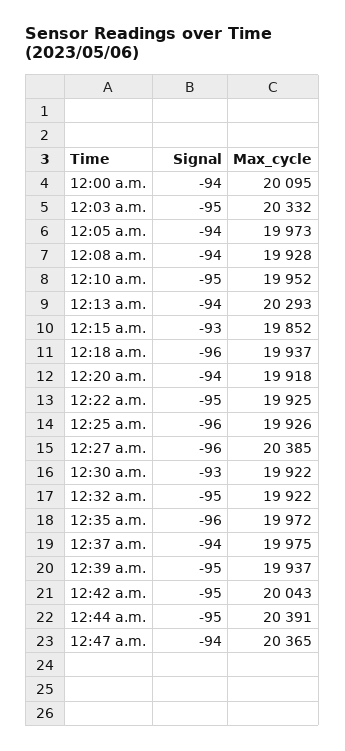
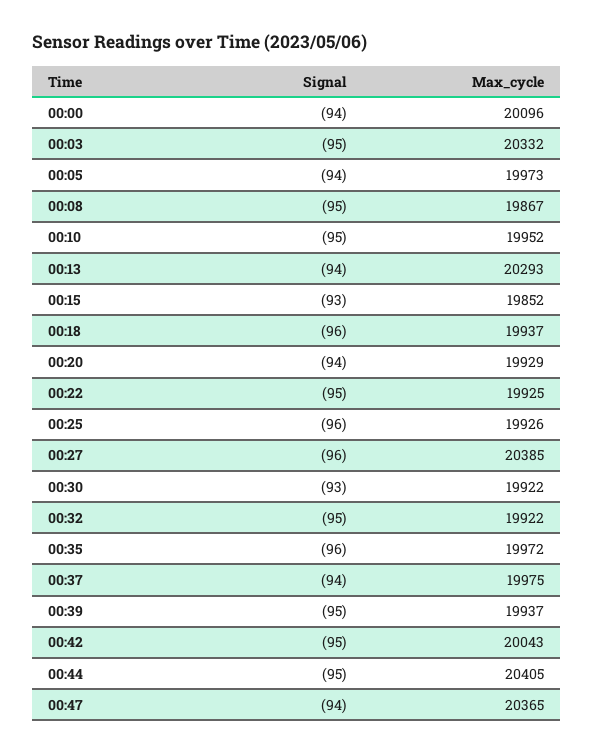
Max_cycle, 12:00 a.m.: 20095 -> 20096
Signal, 12:08 a.m.: -94 -> -95
Max_cycle, 12:08 a.m.: 19928 -> 19867
Max_cycle, 12:20 a.m.: 19918 -> 19929
Max_cycle, 12:44 a.m.: 20391 -> 20405

